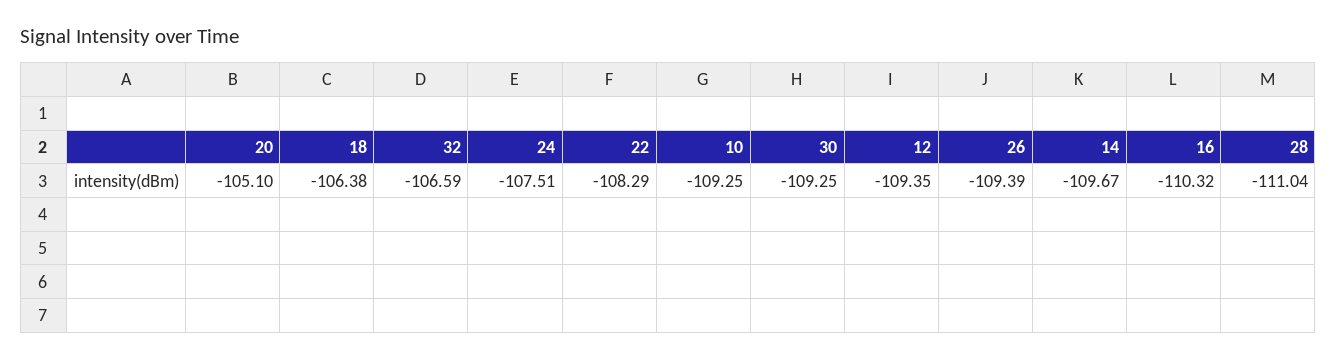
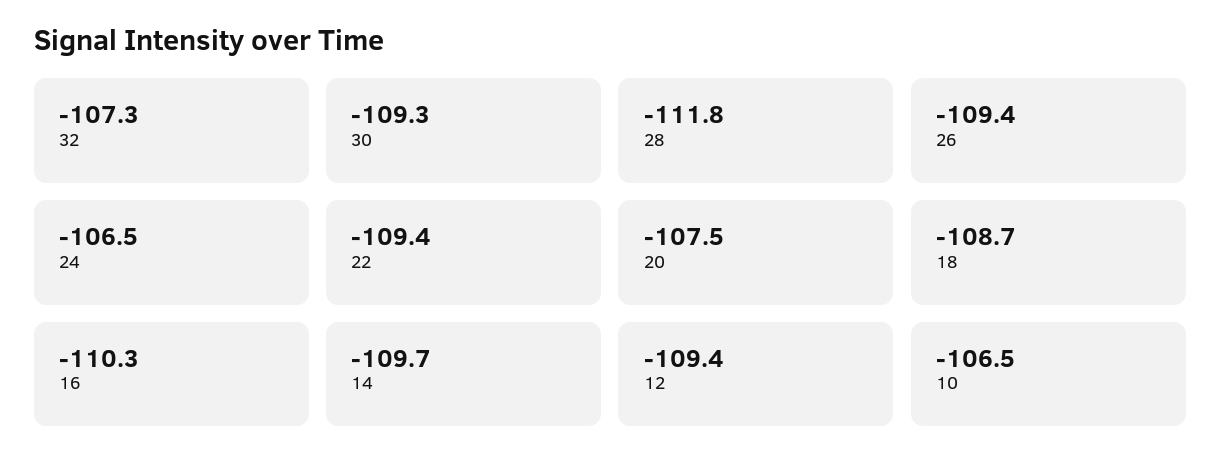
20: -105.1 -> -107.5
18: -106.38 -> -108.7
32: -106.59 -> -107.3
24: -107.51 -> -106.5
22: -108.29 -> -109.4
10: -109.25 -> -106.5
28: -111.04 -> -111.8

